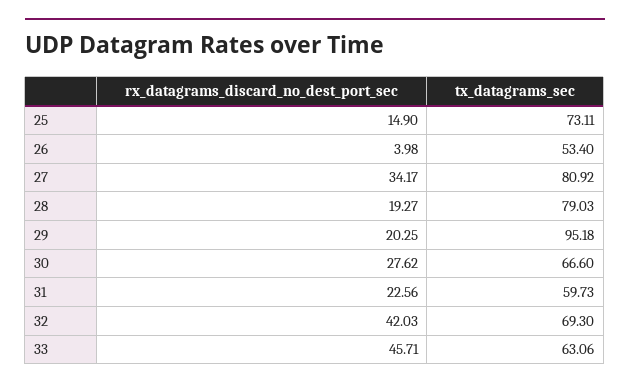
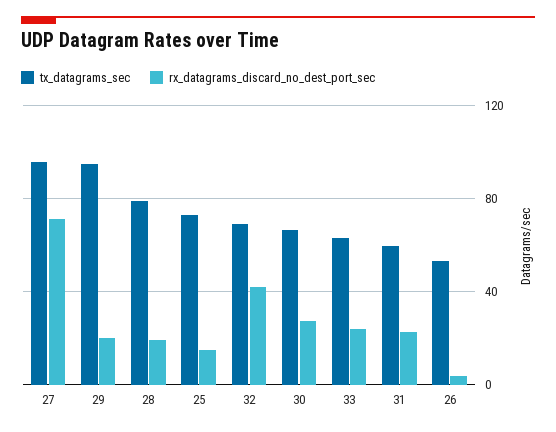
rx_datagrams_discard_no_dest_port_sec, 27: 34.17 -> 70
tx_datagrams_sec, 27: 80.92 -> 95
rx_datagrams_discard_no_dest_port_sec, 33: 45.71 -> 25

